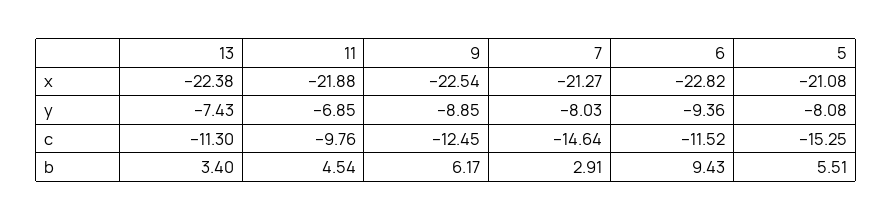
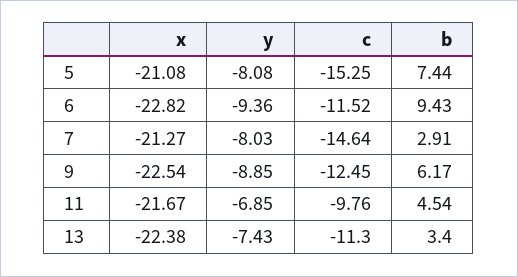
11, x: -21.88 -> -21.67
5, b: 5.51 -> 7.44

